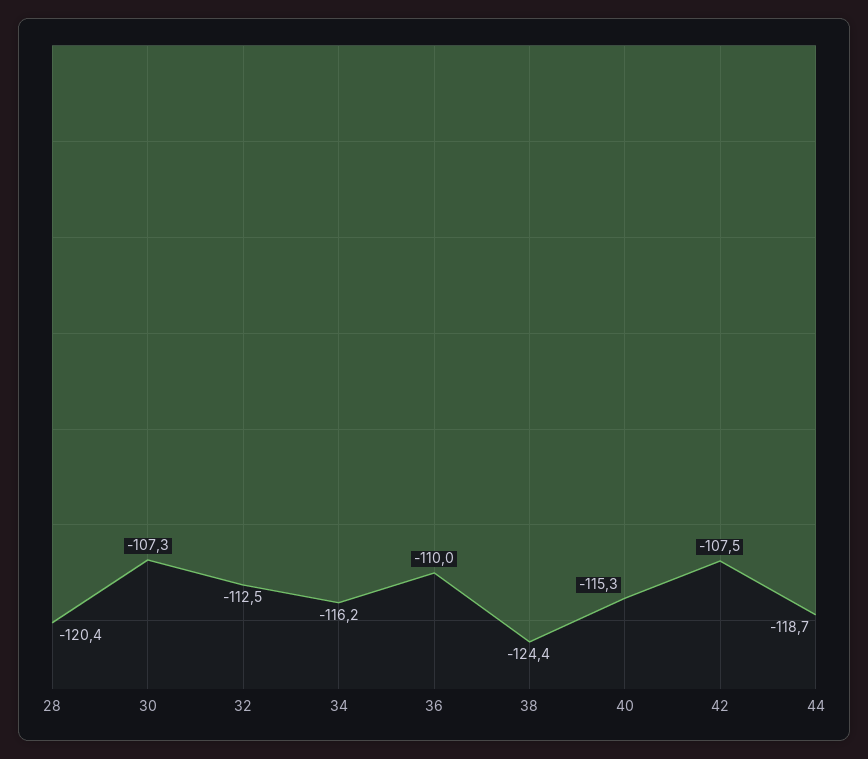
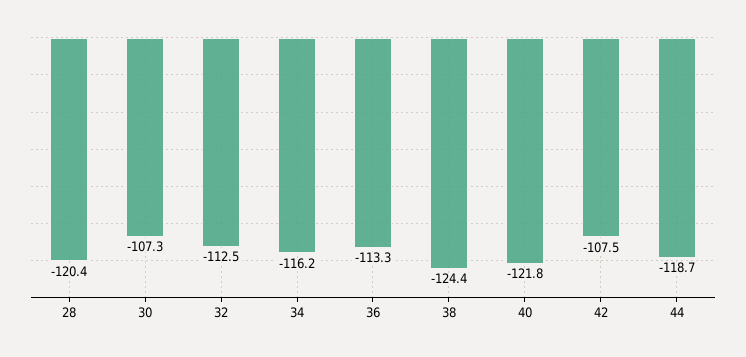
36: -110 -> -113.3
40: -115.3 -> -121.8

